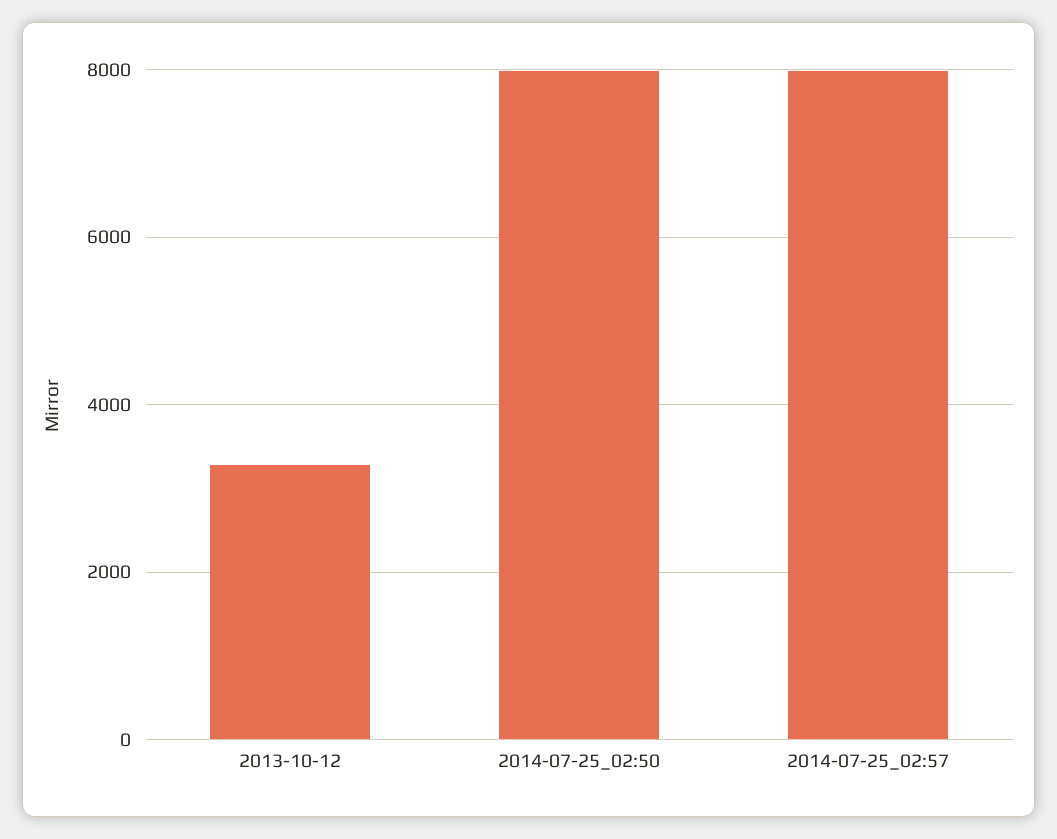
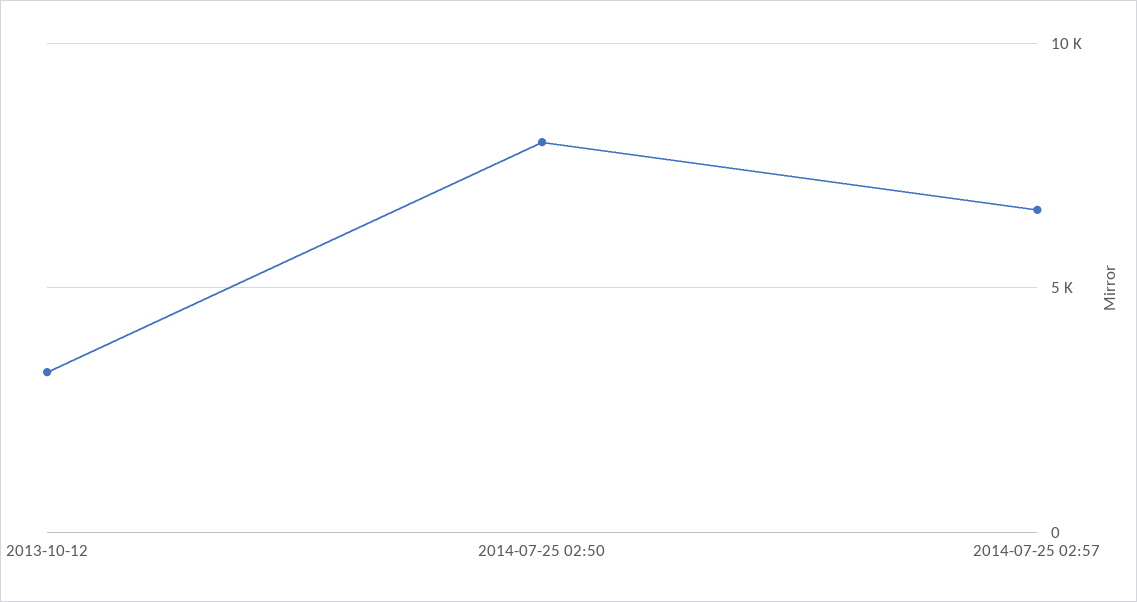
2014-07-25_02:57: 8000 -> 6500

